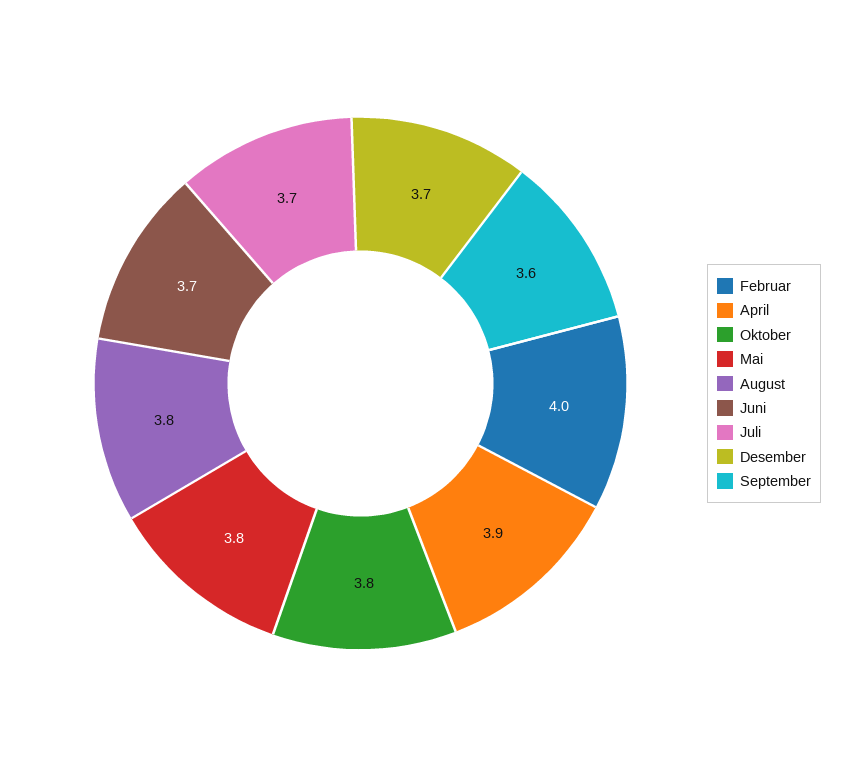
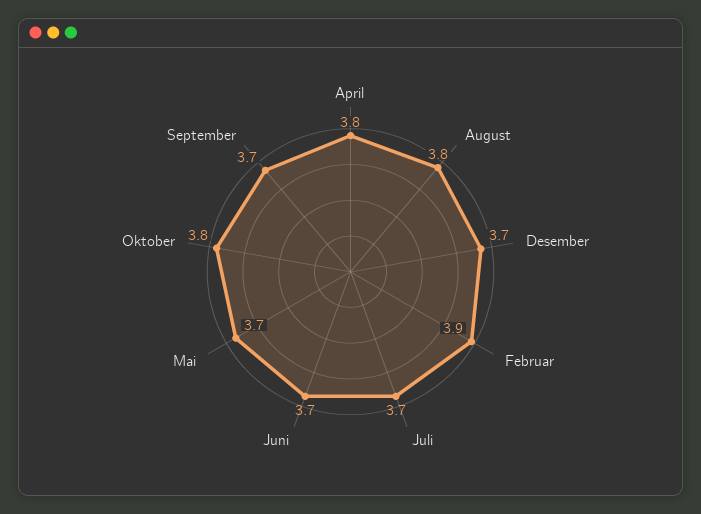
Februar: 4 -> 3.9
April: 3.9 -> 3.8
Mai: 3.8 -> 3.7
September: 3.6 -> 3.7

